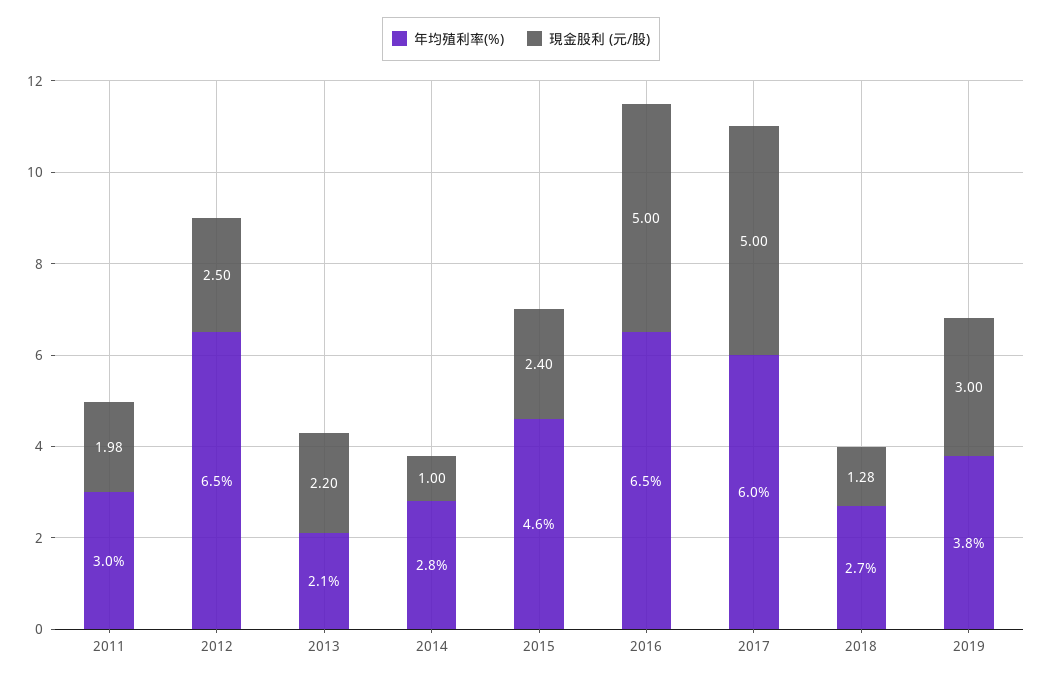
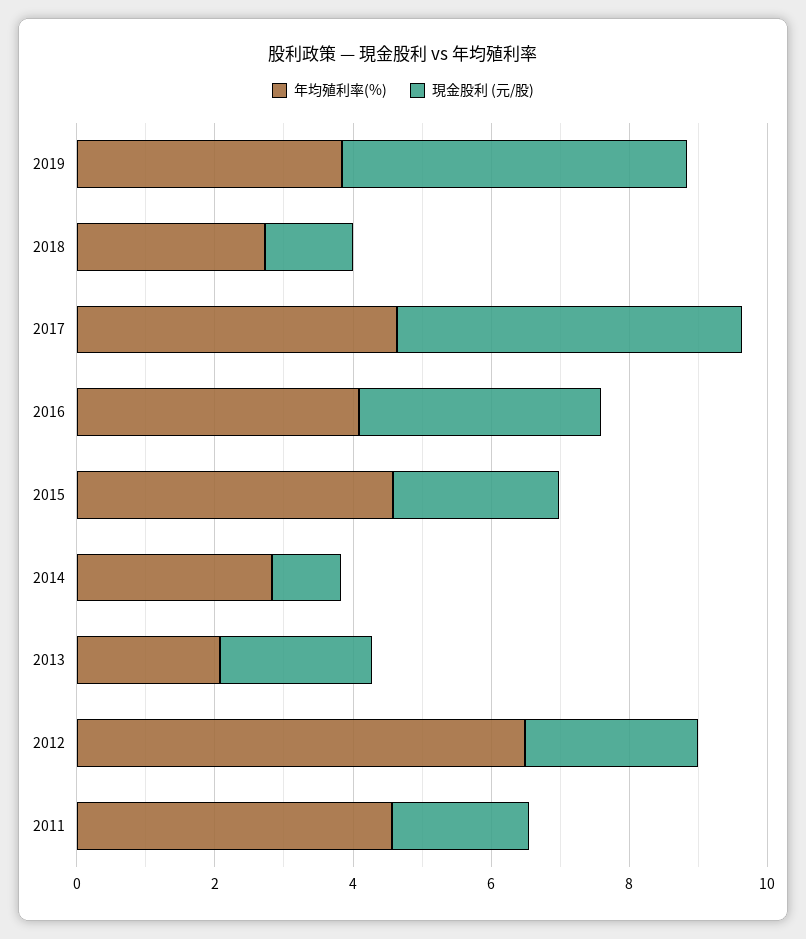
年均殖利率(%), 2011: 3 -> 4.5
年均殖利率(%), 2016: 6.5 -> 4
現金股利 (元/股), 2016: 5 -> 3.5
年均殖利率(%), 2017: 6 -> 4.5
現金股利 (元/股), 2019: 3 -> 5

